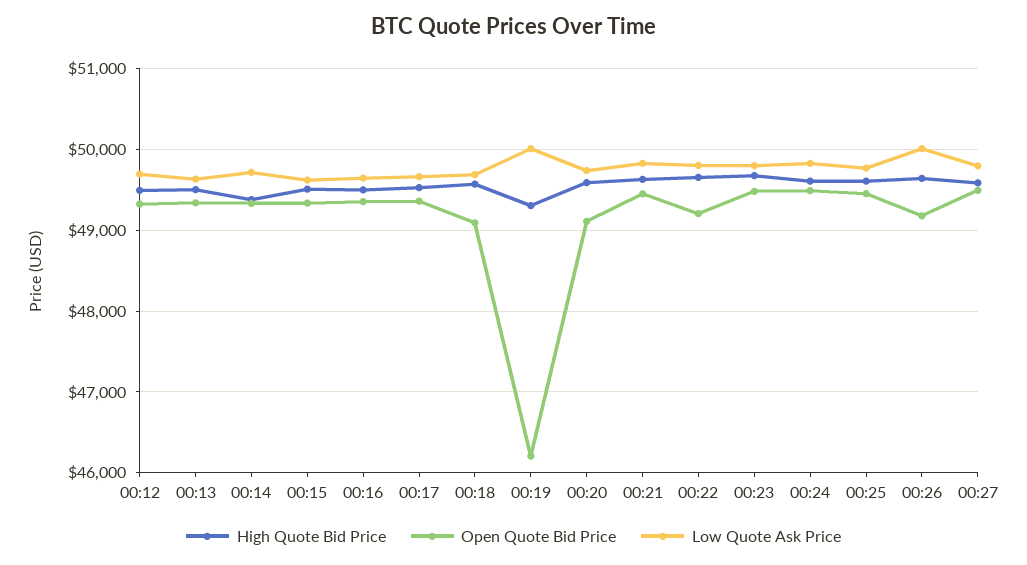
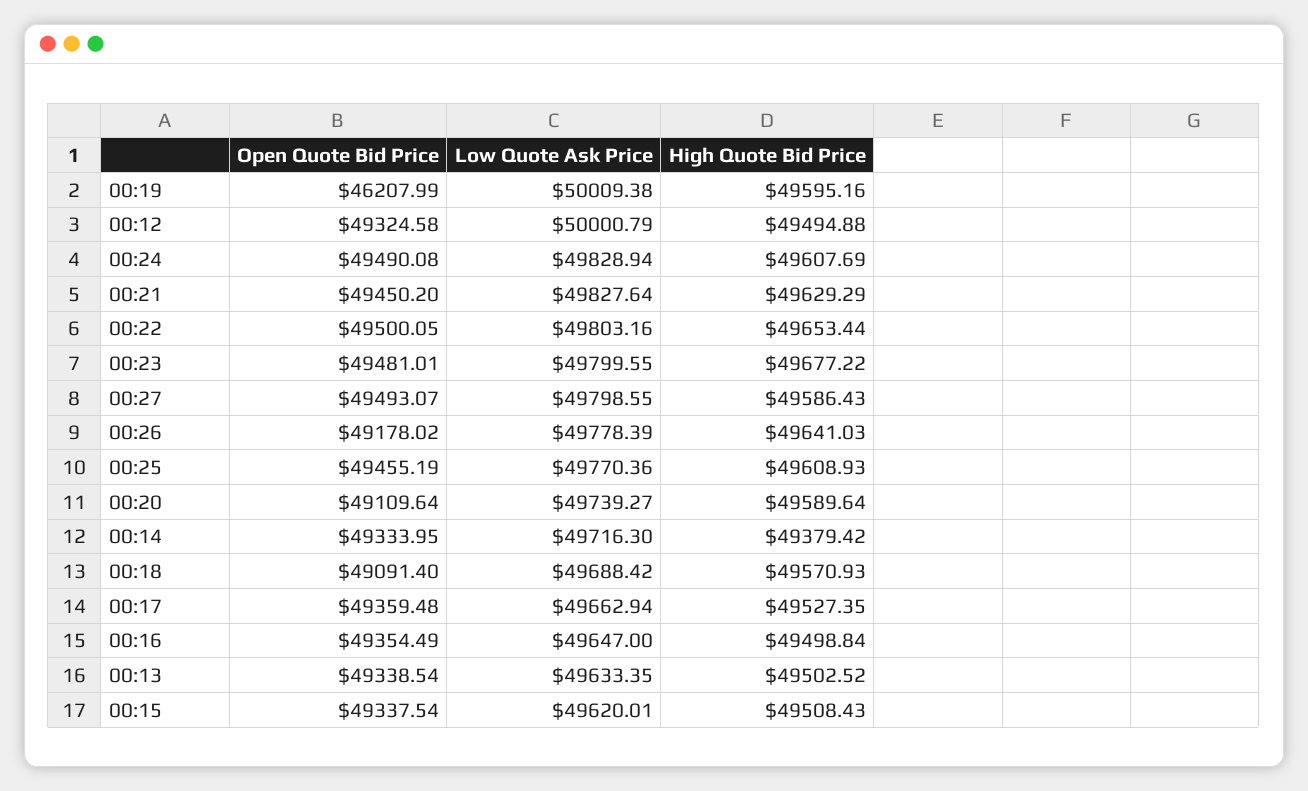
Low Quote Ask Price, 00:12: 49700 -> 50000.79
High Quote Bid Price, 00:19: 49300 -> 49595.16
Open Quote Bid Price, 00:22: 49200 -> 49500.05
Low Quote Ask Price, 00:26: 50000 -> 49778.39

